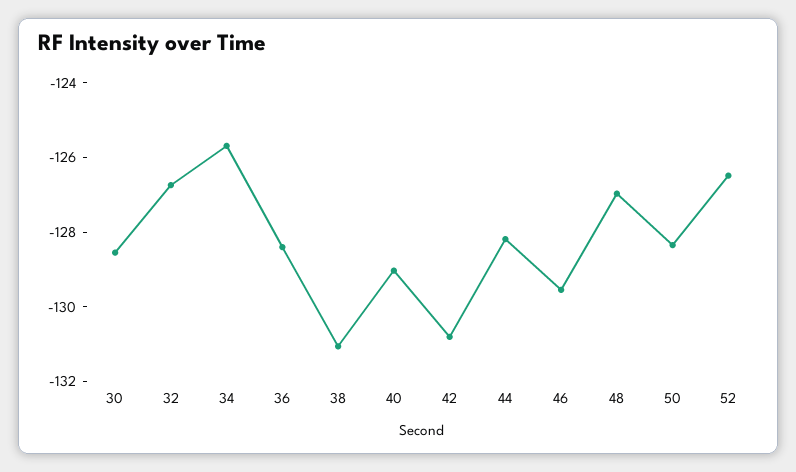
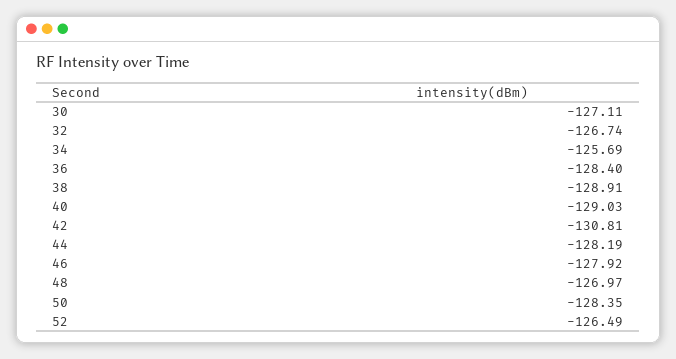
30: -128.5 -> -127.11
38: -131 -> -128.91
46: -129.5 -> -127.92

